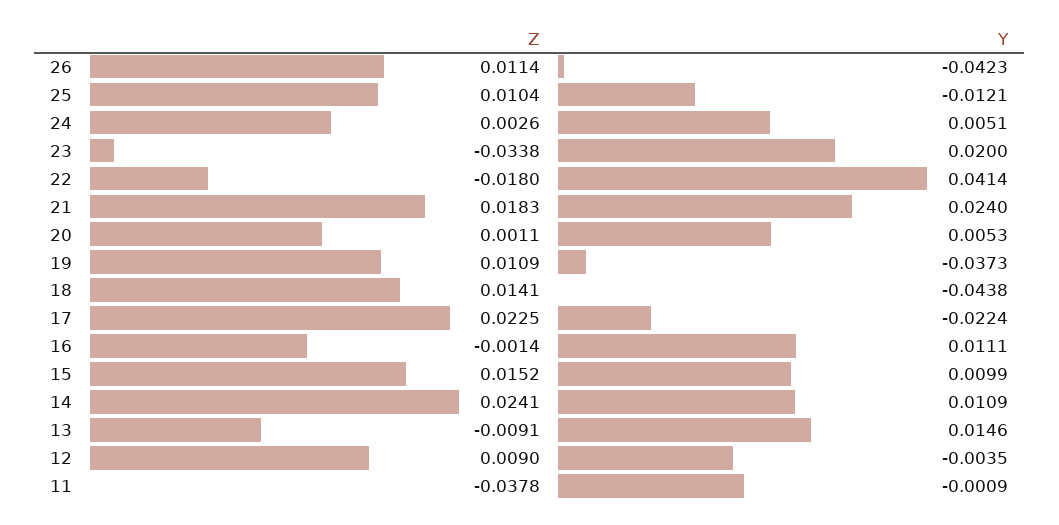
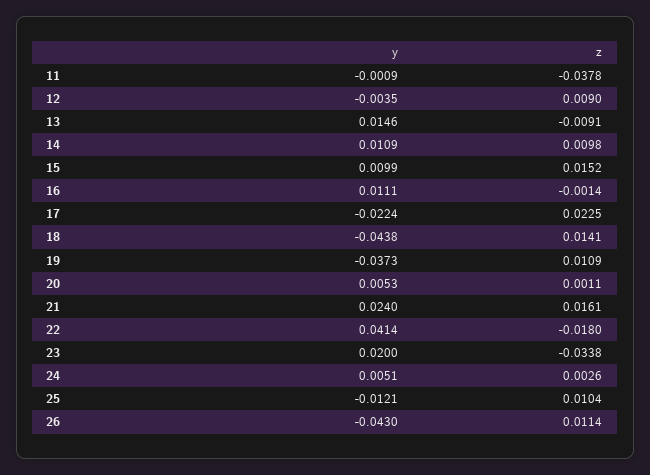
Y, 26: -0.0423 -> -0.043
Z, 21: 0.0183 -> 0.0161
Z, 14: 0.0241 -> 0.0098

